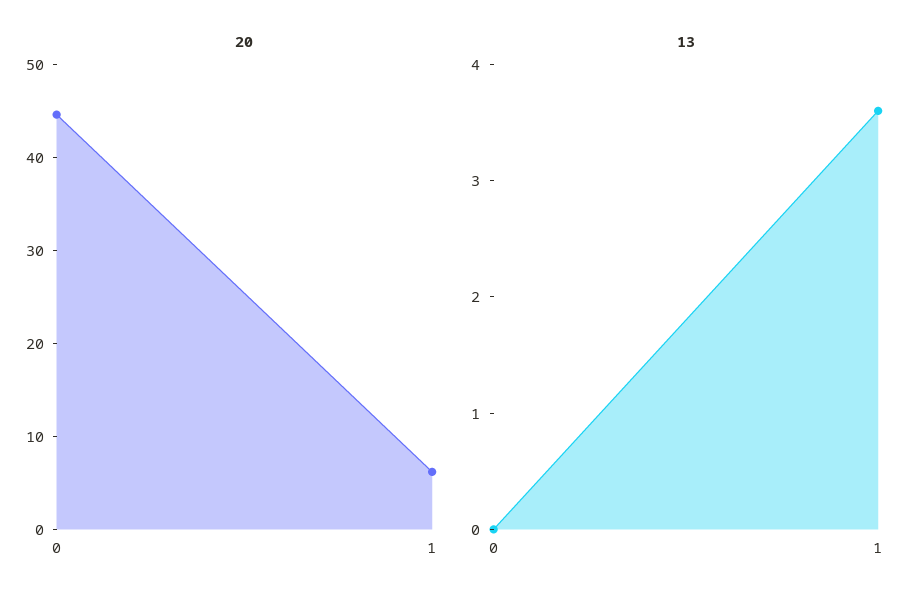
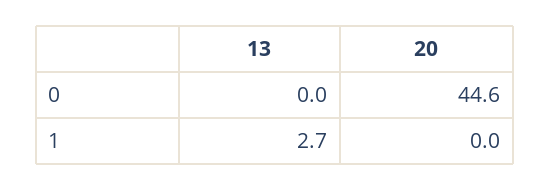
20, 1: 6 -> 0
13, 1: 3.6 -> 2.7

